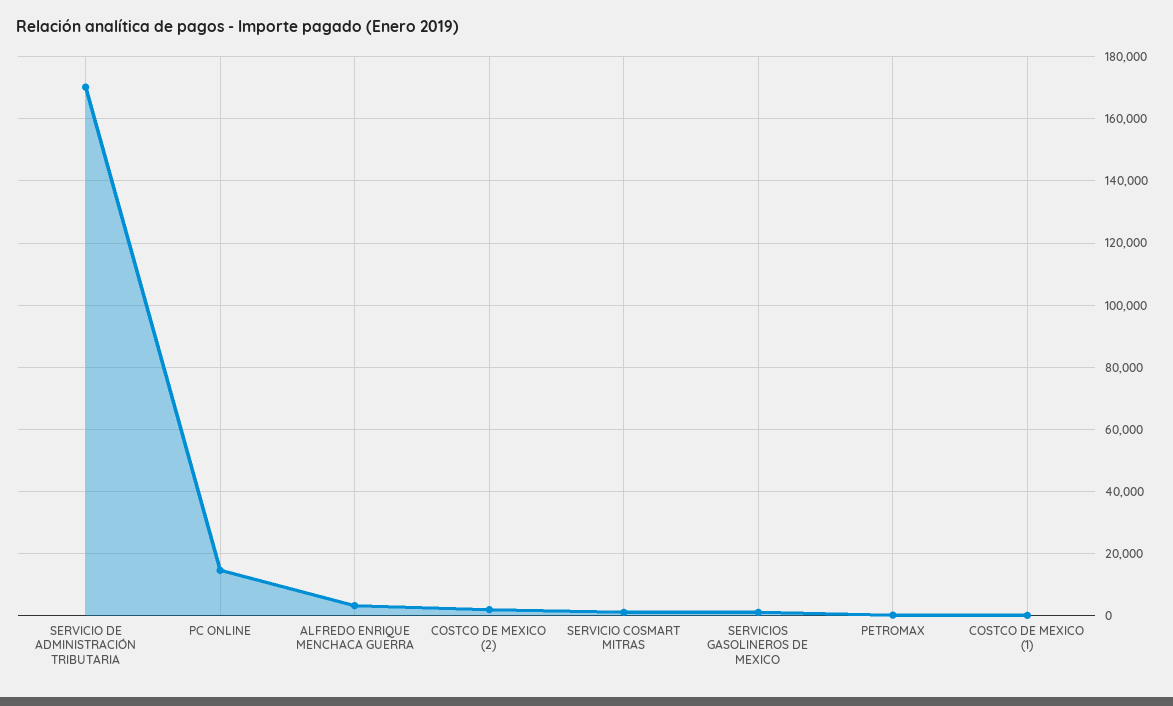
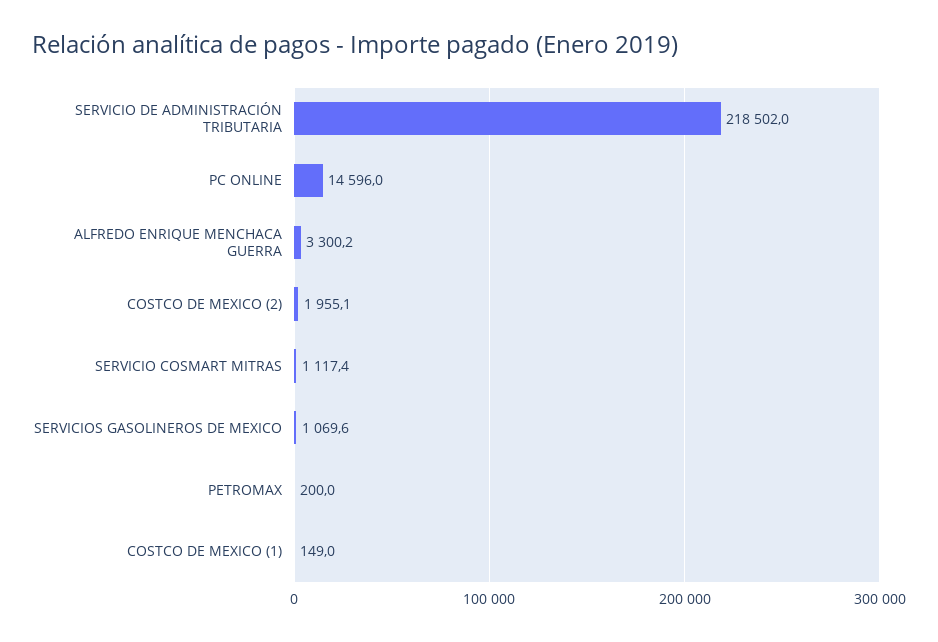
SERVICIO DE ADMINISTRACIÓN TRIBUTARIA: 170000 -> 218502

